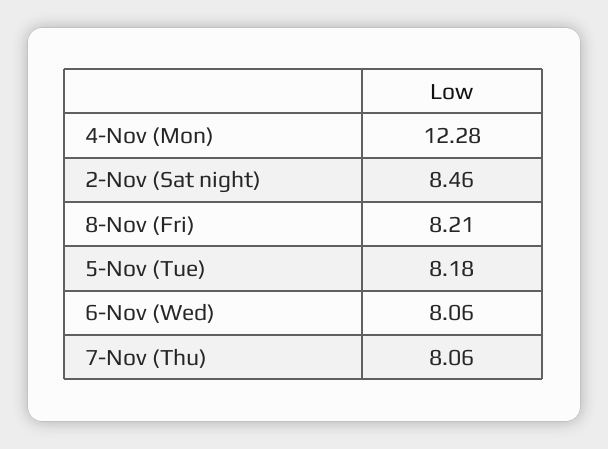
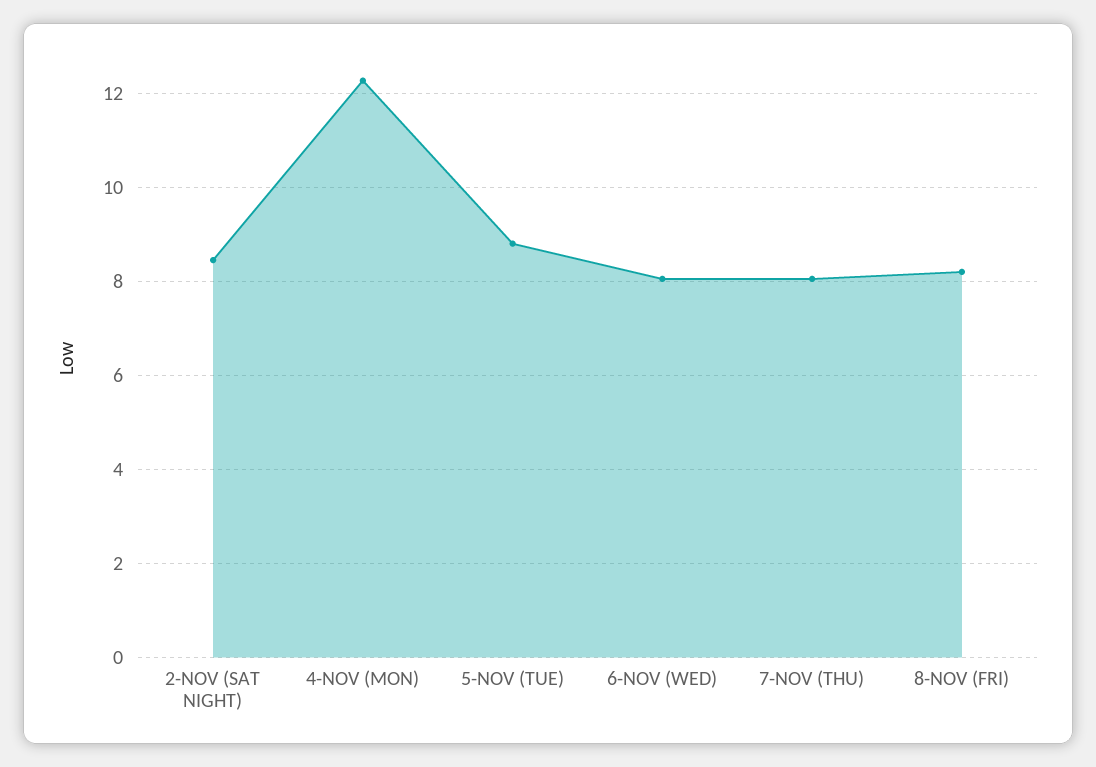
5-Nov (Tue): 8.18 -> 8.8

